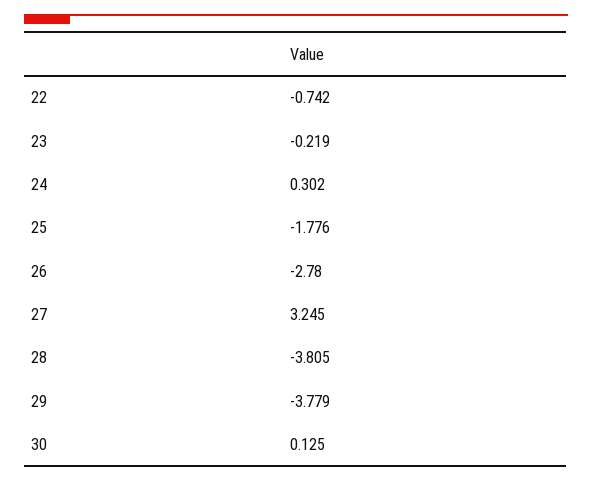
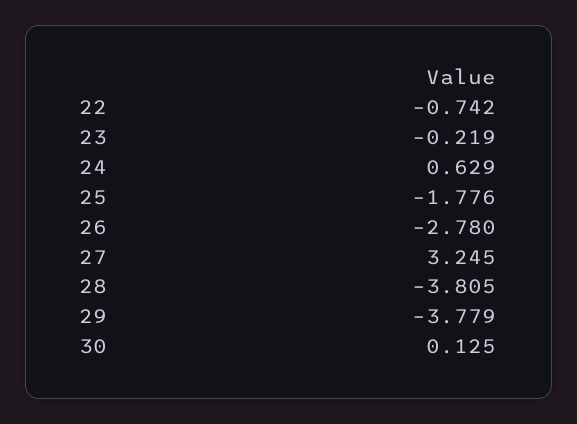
24: 0.302 -> 0.629

